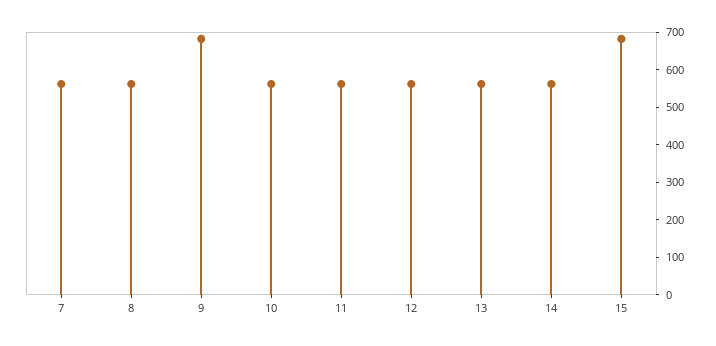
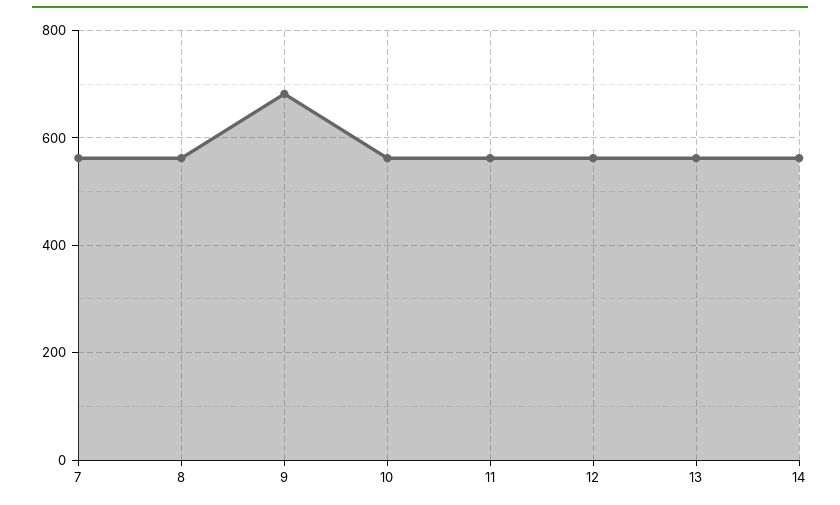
15: 675 -> none

